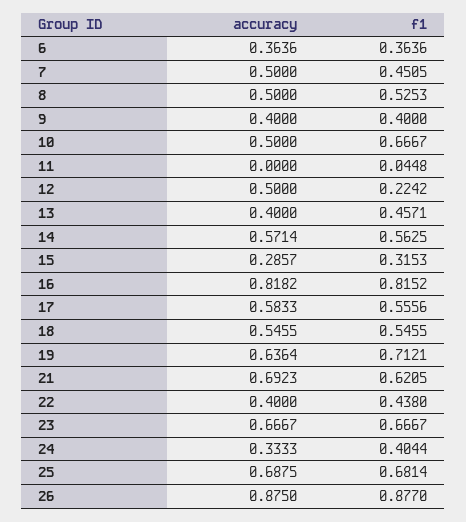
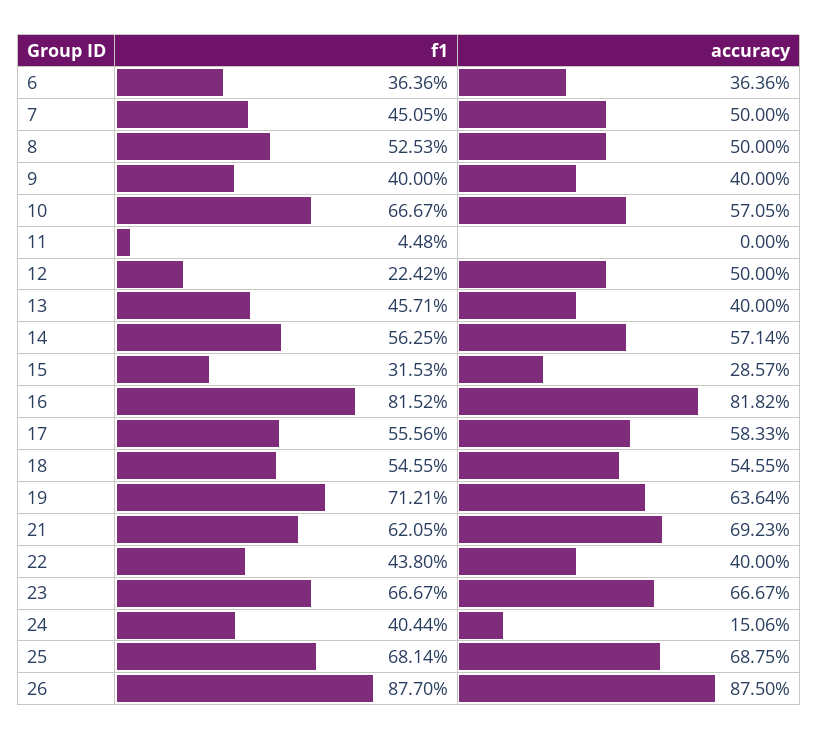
accuracy, 10: 0.5 -> 0.5705
accuracy, 24: 0.3333 -> 0.1506

